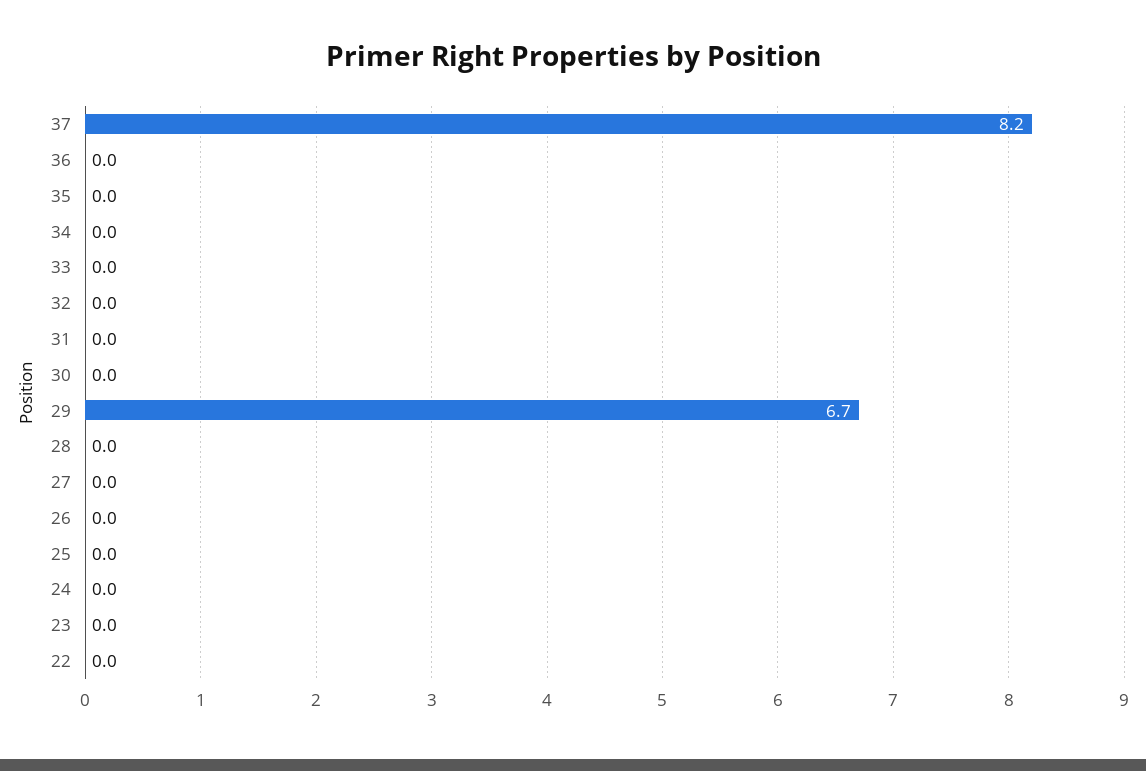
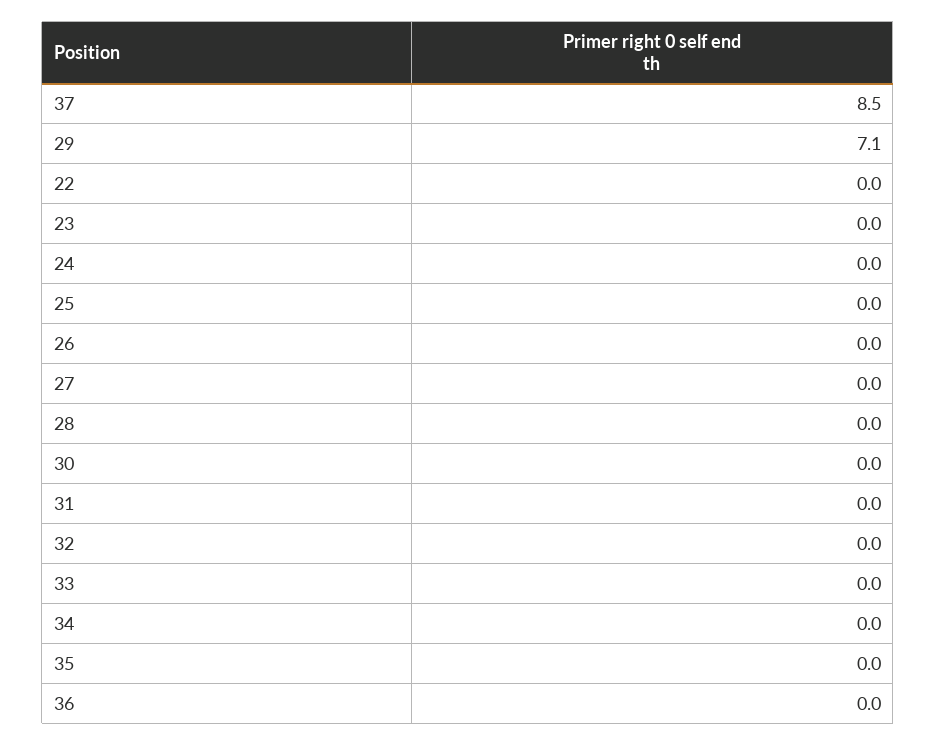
37: 8.2 -> 8.5
29: 6.7 -> 7.1

